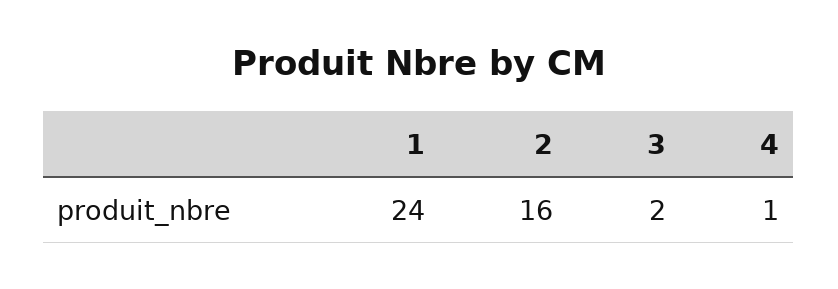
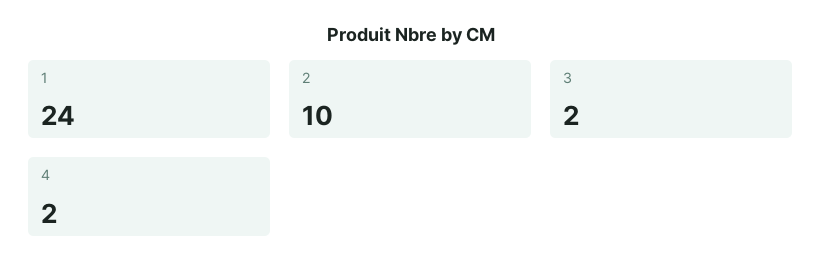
2: 16 -> 10
4: 1 -> 2

